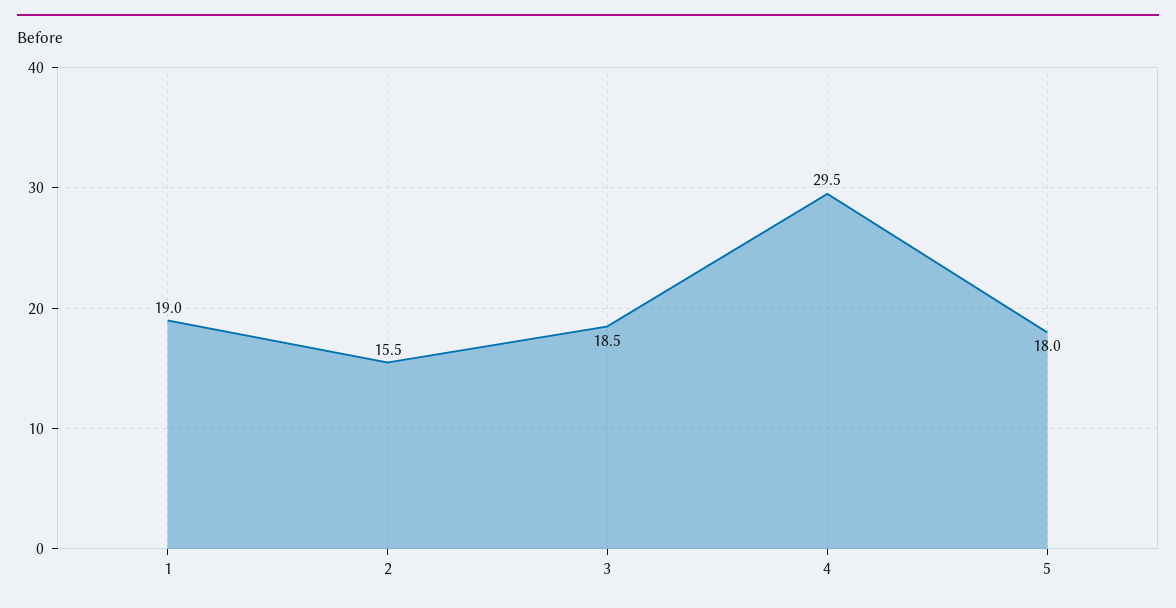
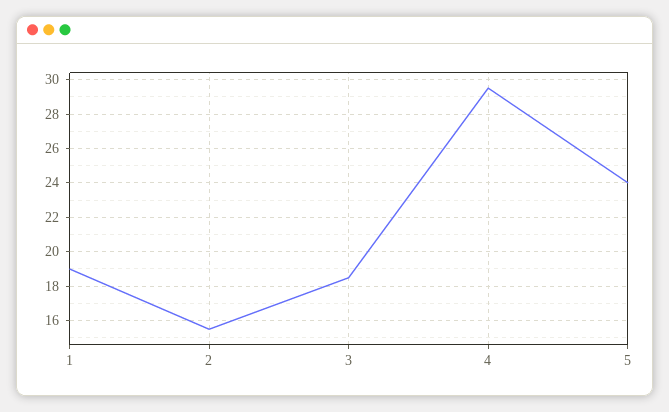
5: 18 -> 24

